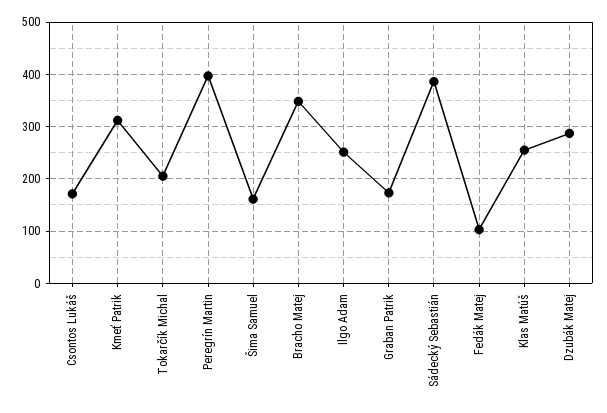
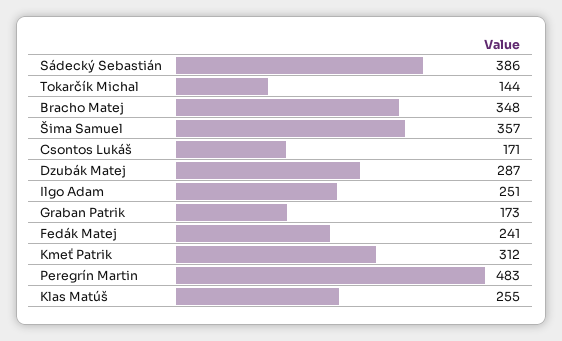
Tokarčík Michal: 200 -> 144
Peregrín Martin: 400 -> 483
Šima Samuel: 160 -> 357
Fedák Matej: 100 -> 241

